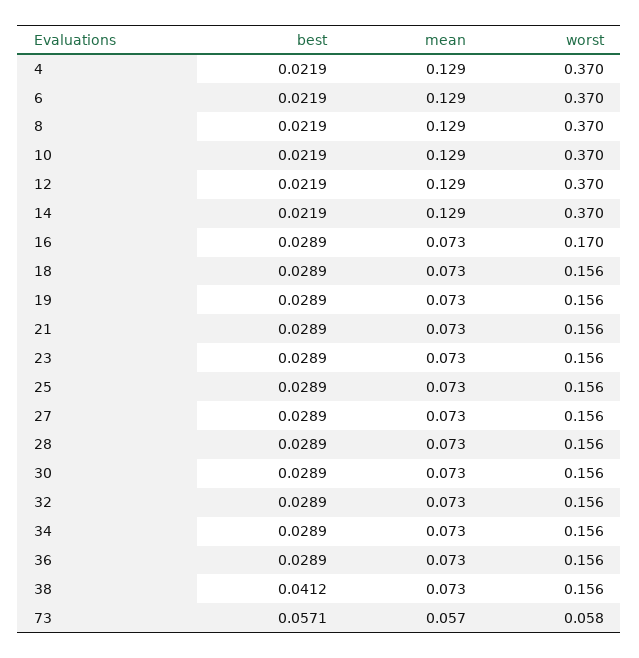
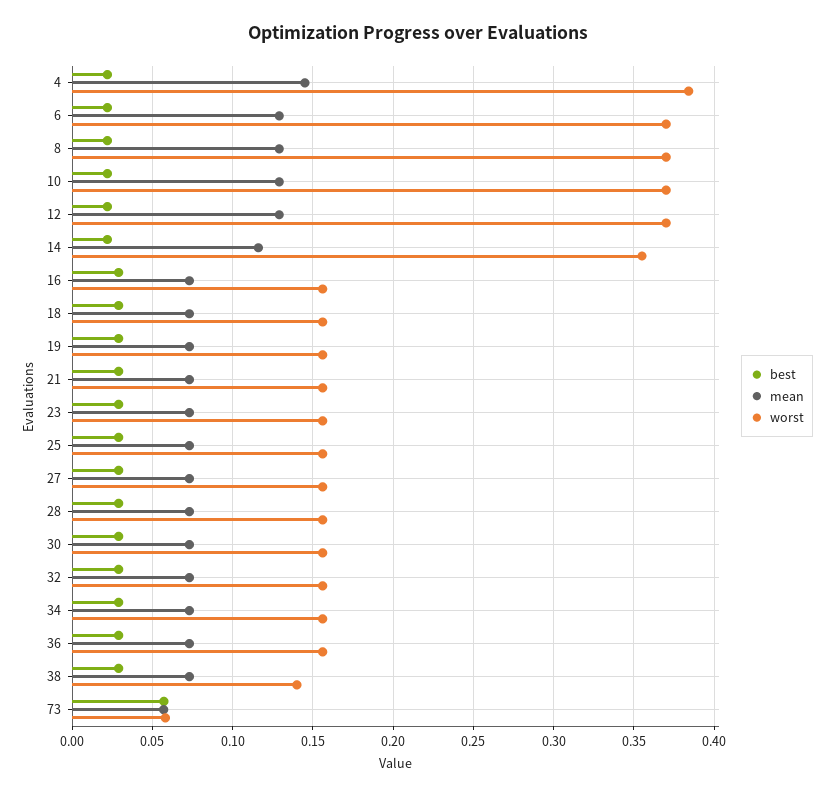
mean, 4: 0.129 -> 0.145
worst, 4: 0.37 -> 0.385
mean, 14: 0.129 -> 0.115
worst, 14: 0.37 -> 0.355
worst, 16: 0.17 -> 0.155
best, 38: 0.0412 -> 0.03
worst, 38: 0.156 -> 0.14

